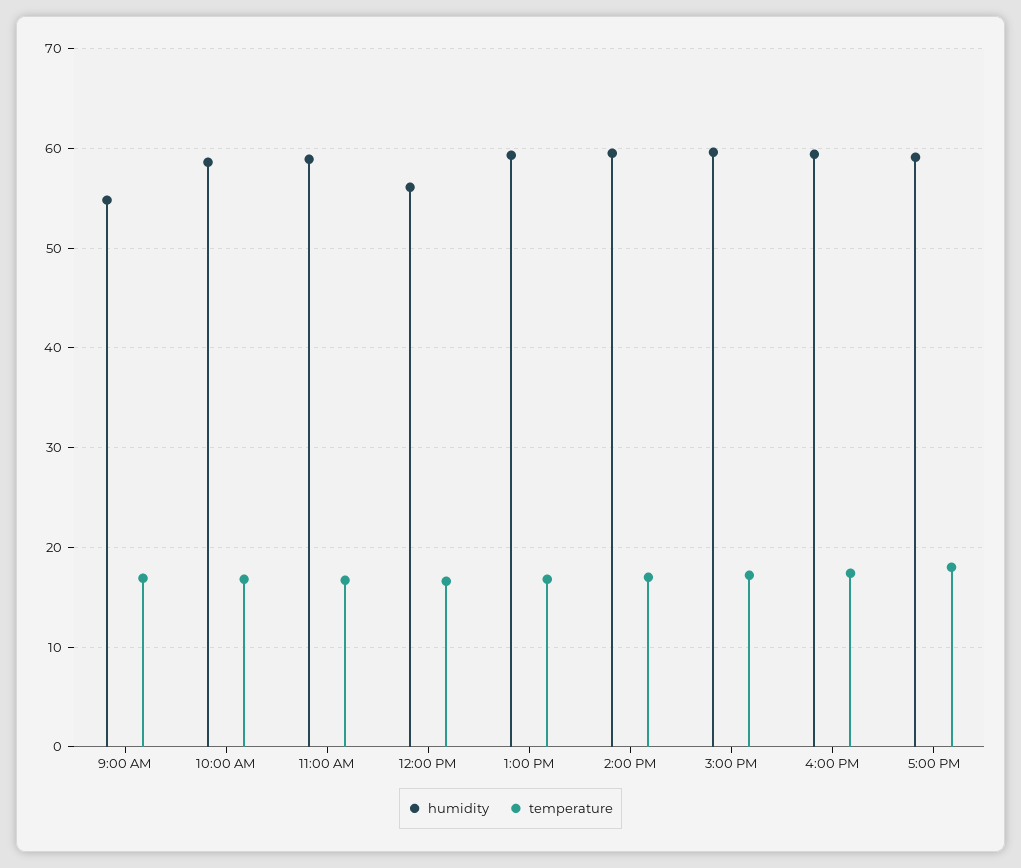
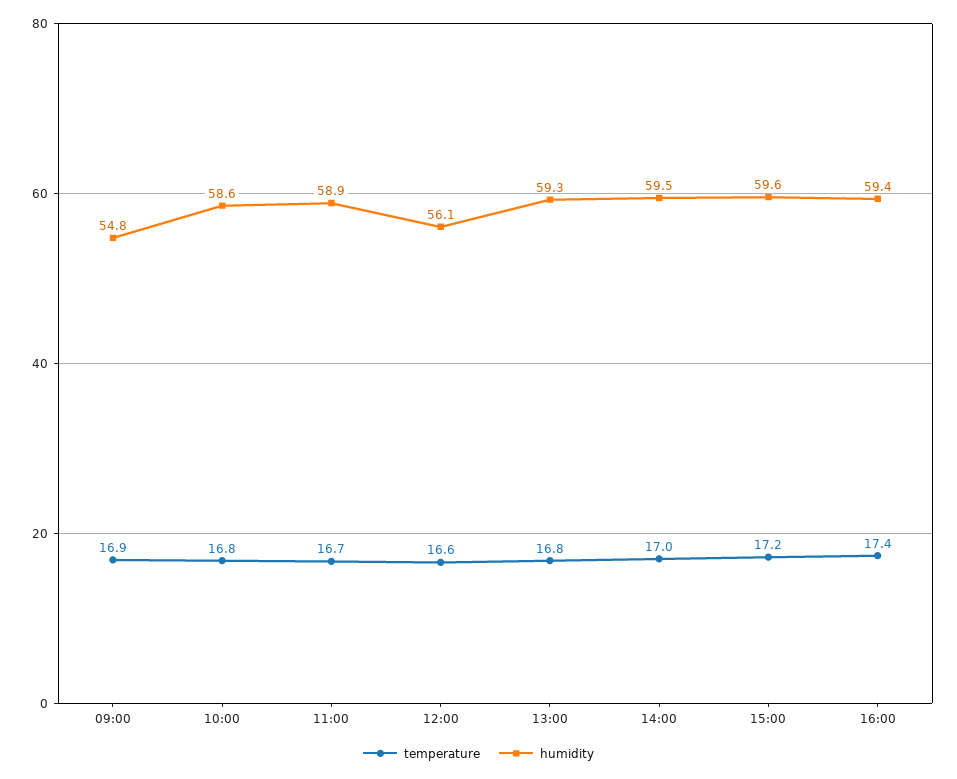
humidity, 5:00 PM: 59 -> none
temperature, 5:00 PM: 18 -> none

